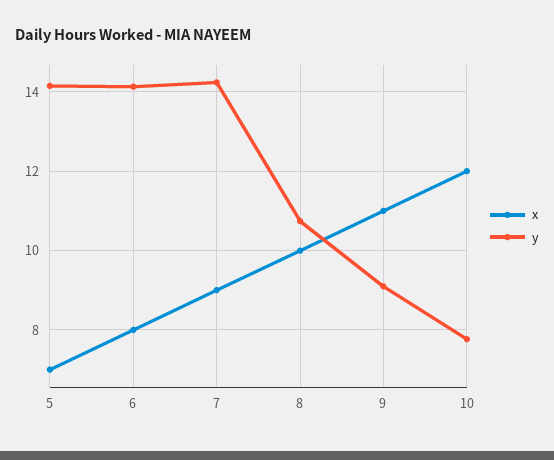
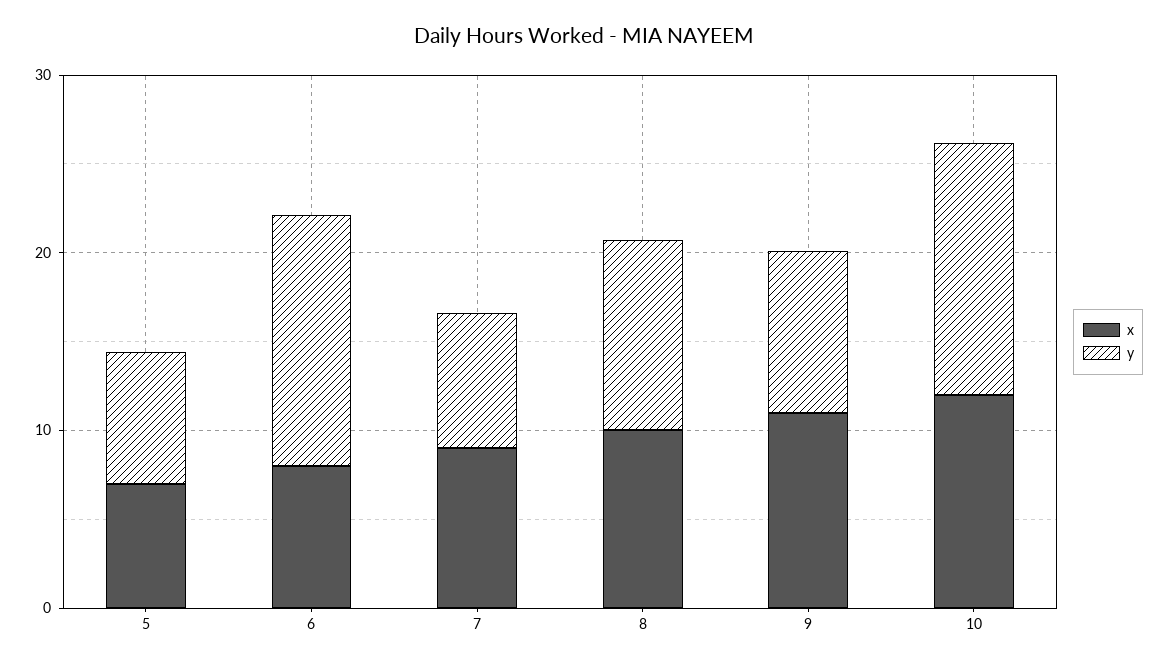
y, 5: 14.2 -> 8
y, 7: 14.2 -> 8
y, 10: 7.8 -> 14

